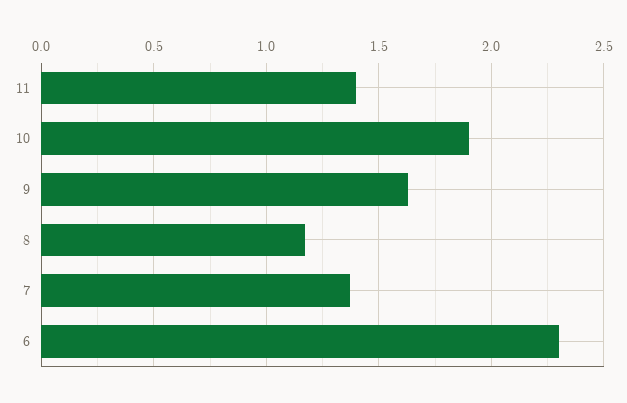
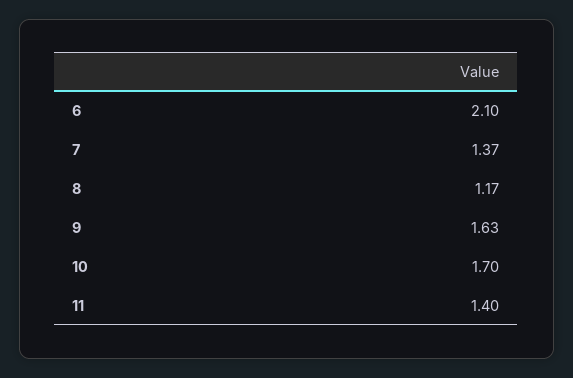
10: 1.9 -> 1.7
6: 2.3 -> 2.1

